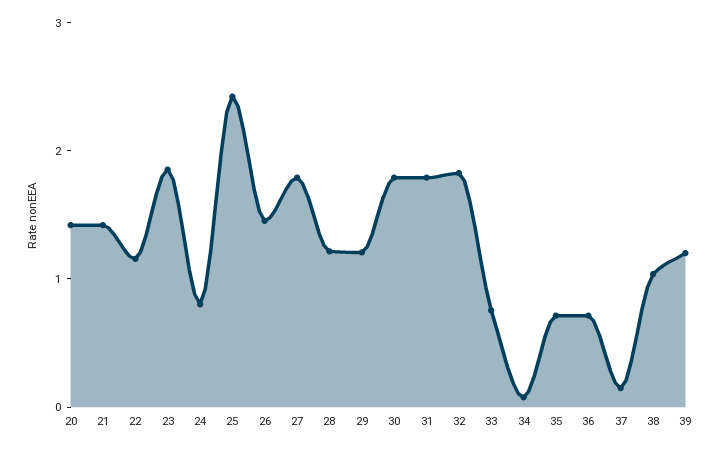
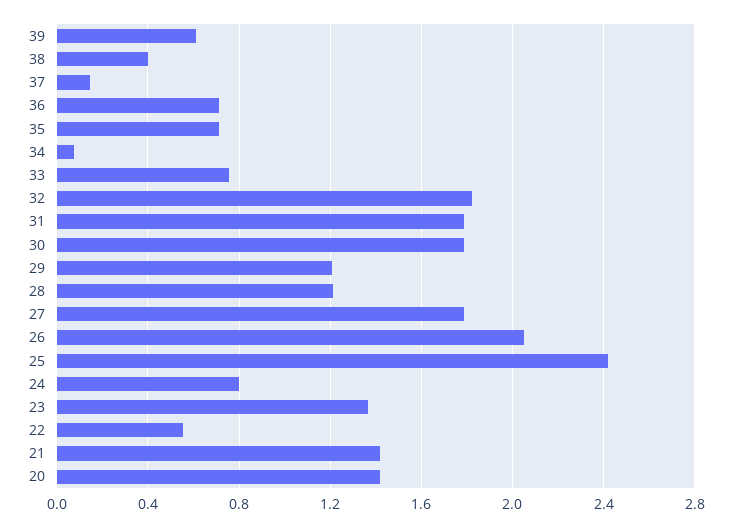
22: 1.2 -> 0.55
23: 1.8 -> 1.35
26: 1.4 -> 2.05
38: 1 -> 0.4
39: 1.2 -> 0.6

